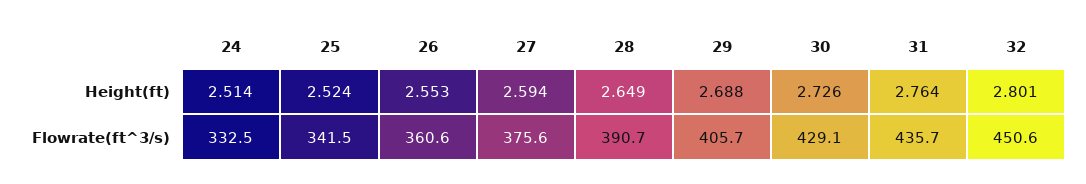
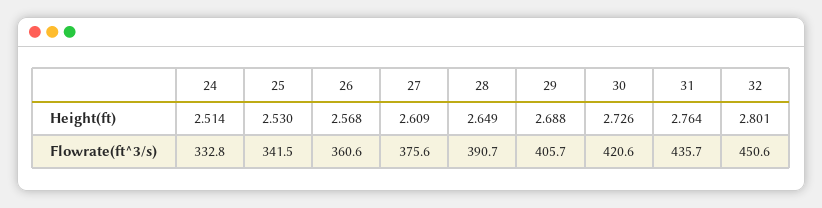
25, Height(ft): 2.524 -> 2.53
26, Height(ft): 2.553 -> 2.568
27, Height(ft): 2.594 -> 2.609
24, Flowrate(ft^3/s): 332.5 -> 332.8
30, Flowrate(ft^3/s): 429.1 -> 420.6

